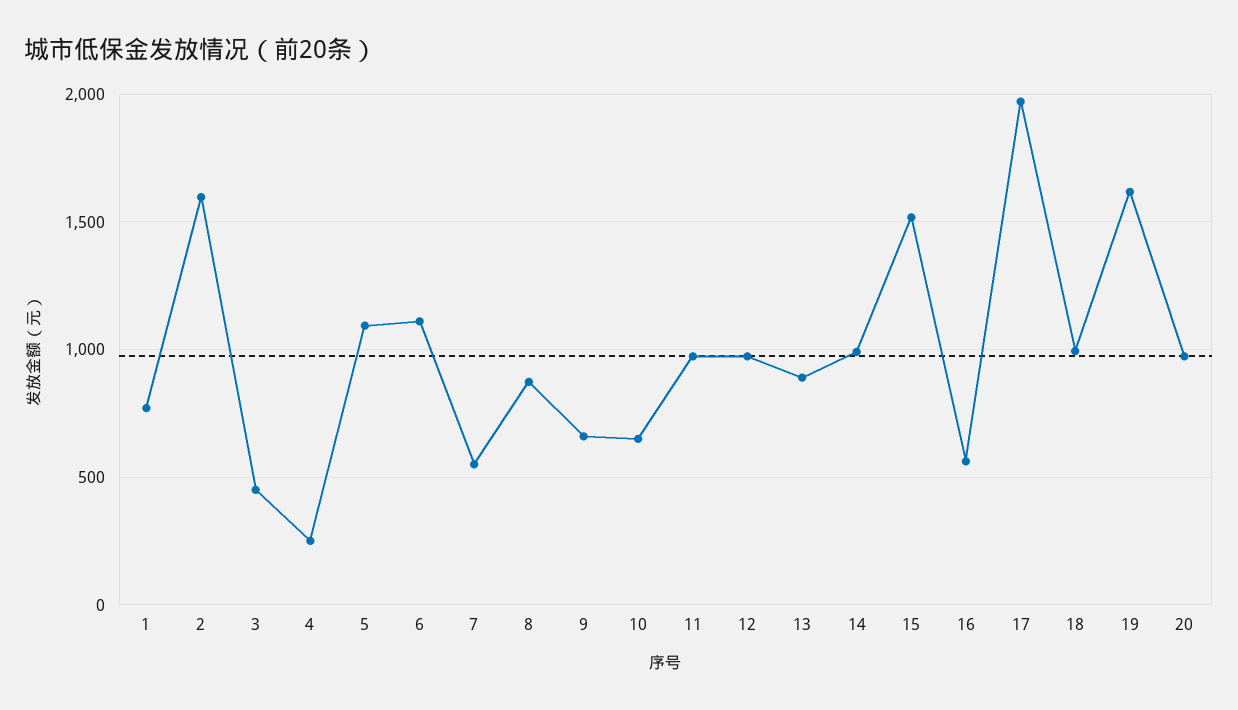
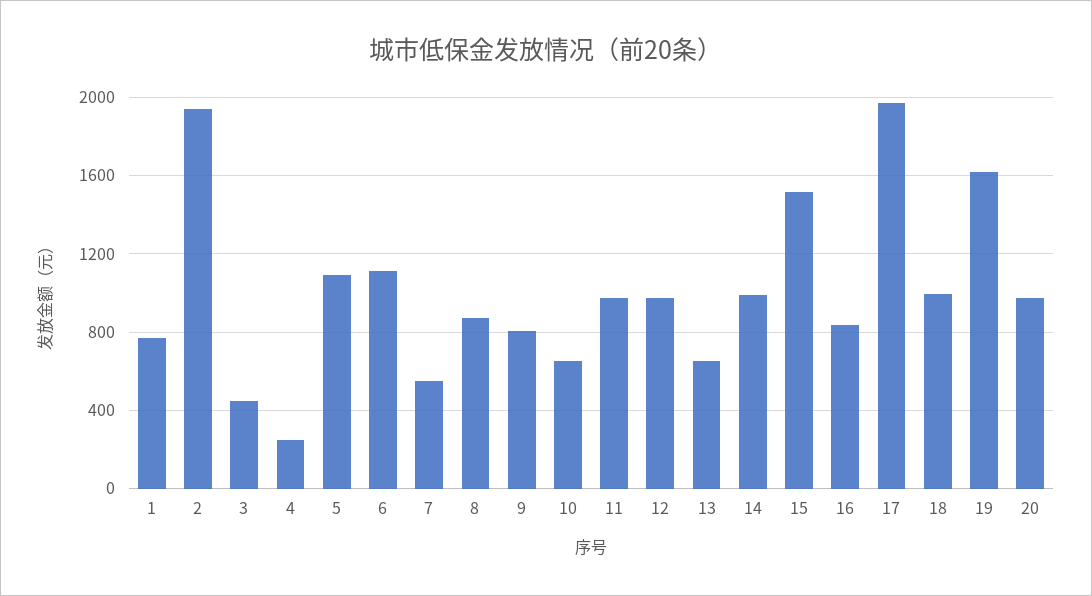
2: 1600 -> 1950
9: 650 -> 800
13: 900 -> 650
16: 550 -> 850

